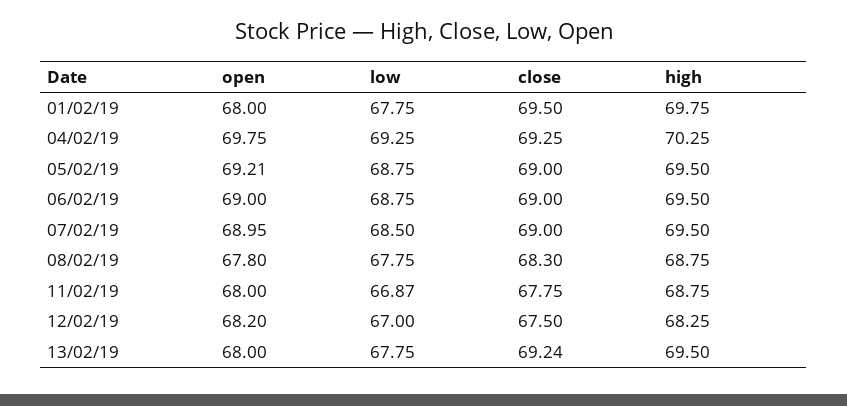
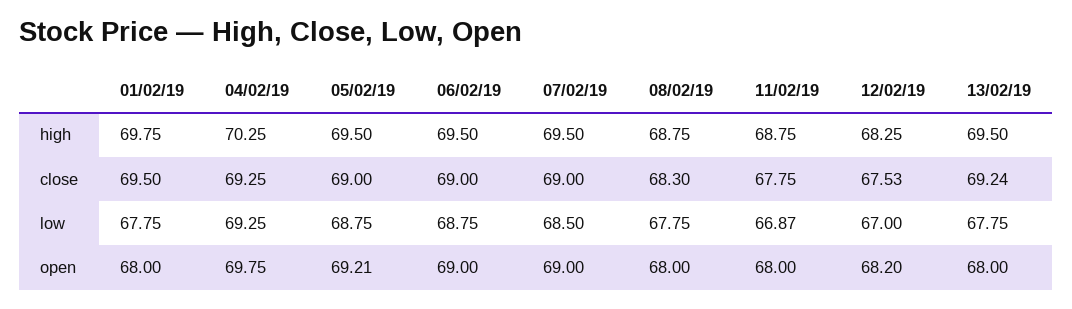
open, 07/02/19: 68.95 -> 69
open, 08/02/19: 67.8 -> 68
close, 12/02/19: 67.5 -> 67.53

